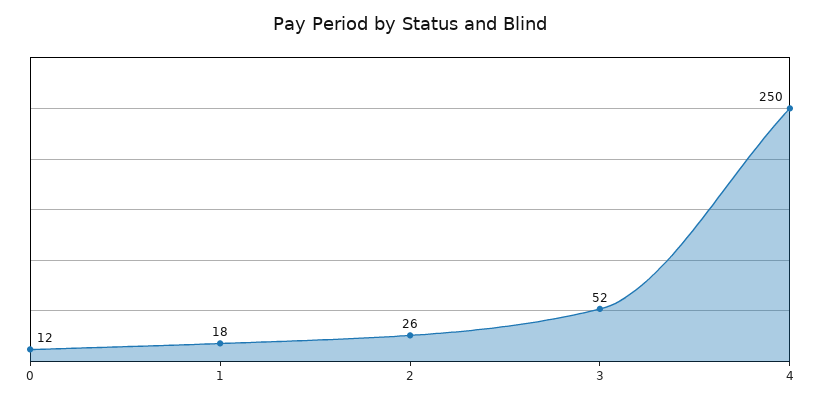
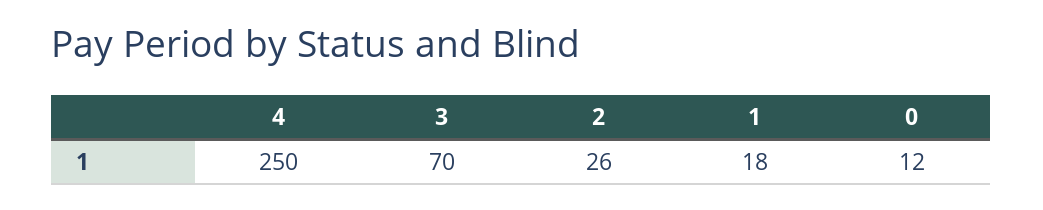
3: 52 -> 70

